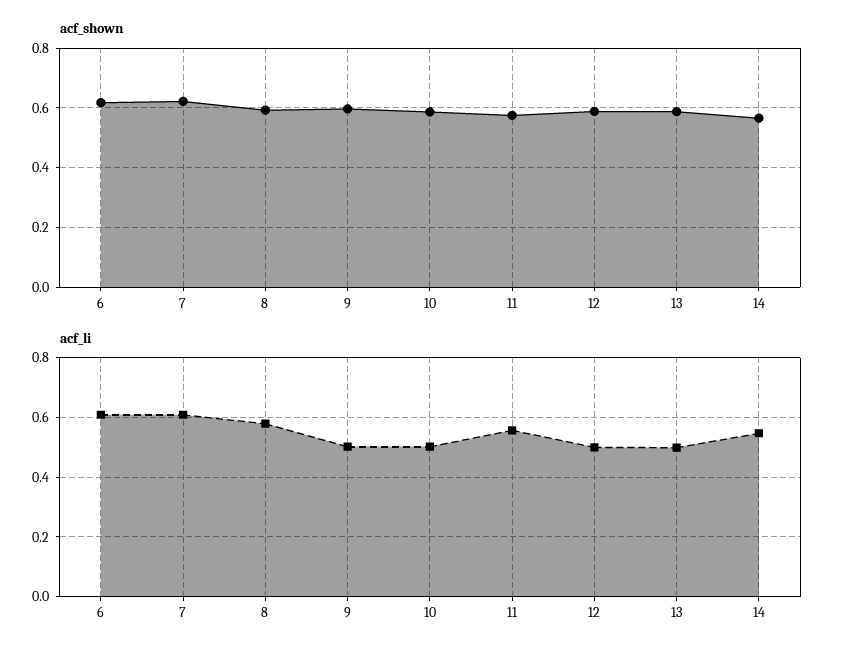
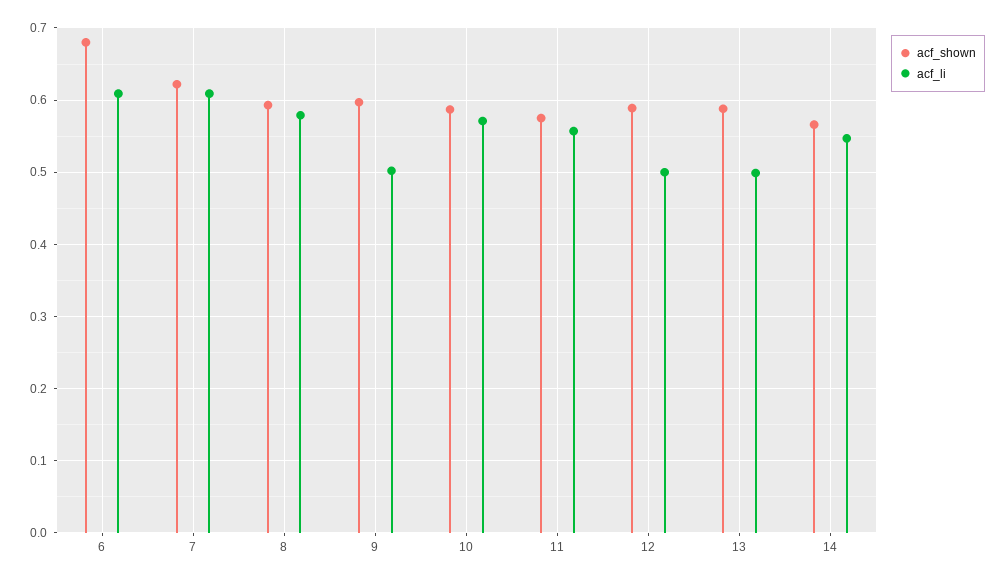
acf_shown, 6: 0.625 -> 0.68
acf_li, 10: 0.5 -> 0.57

